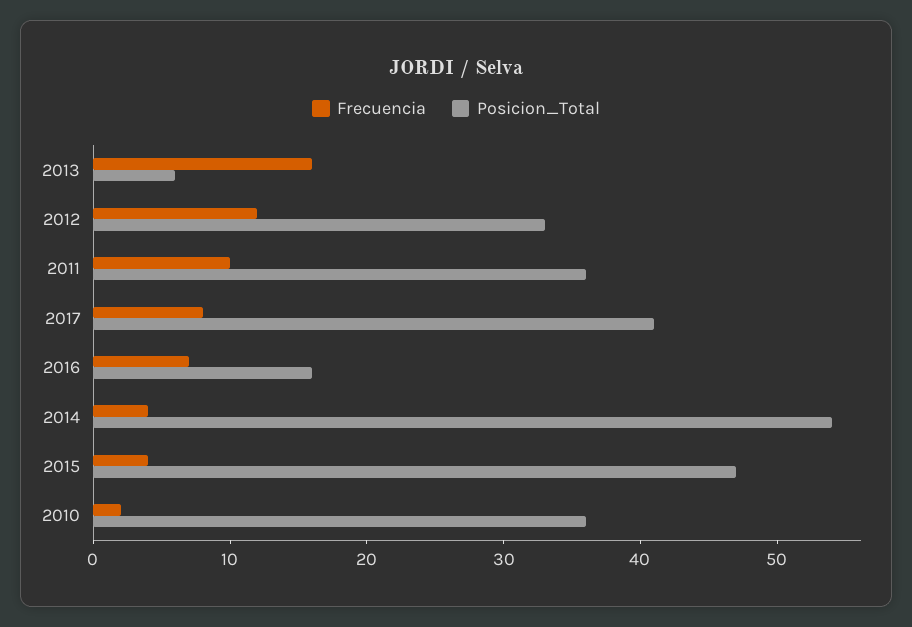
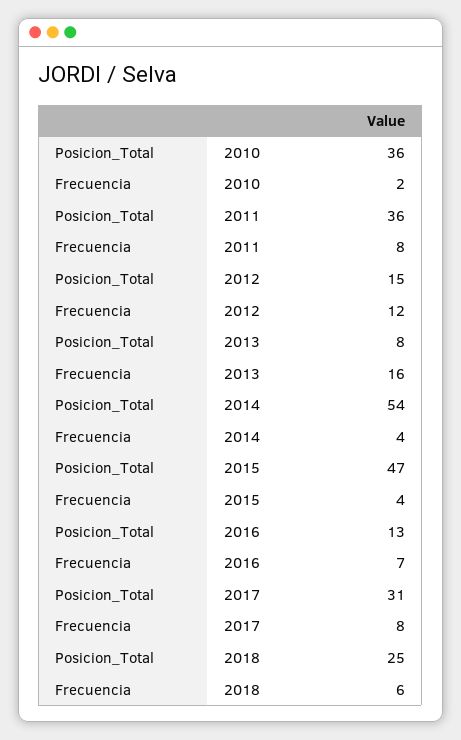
Posicion_Total, 2013: 6 -> 8
Posicion_Total, 2012: 33 -> 15
Frecuencia, 2011: 10 -> 8
Posicion_Total, 2017: 41 -> 31
Posicion_Total, 2016: 16 -> 13
Posicion_Total, 2018: none -> 25
Frecuencia, 2018: none -> 6

